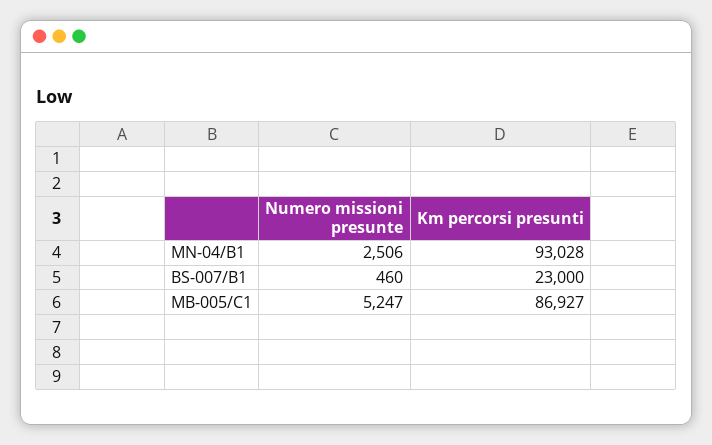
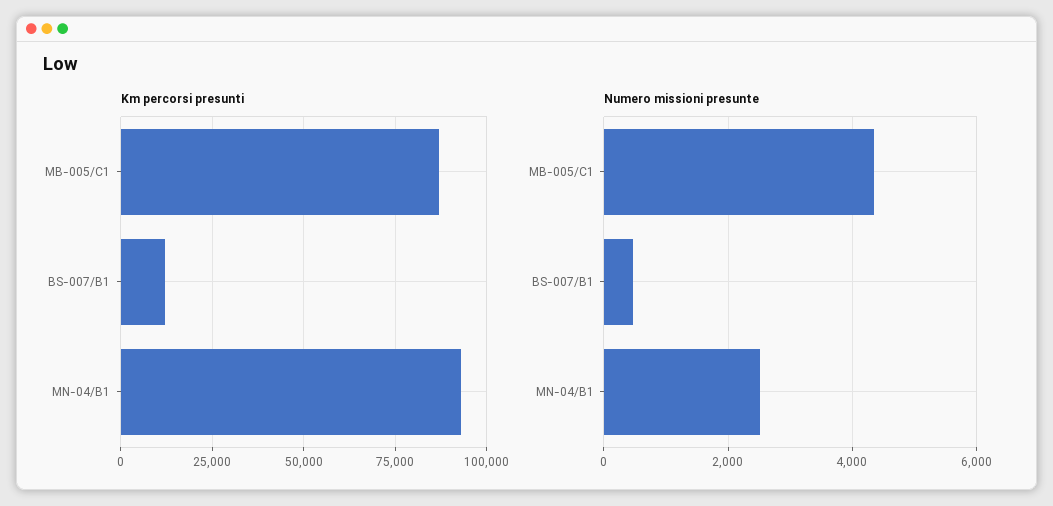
Km percorsi presunti, BS-007/B1: 23000 -> 12500
Numero missioni presunte, MB-005/C1: 5247 -> 4400

